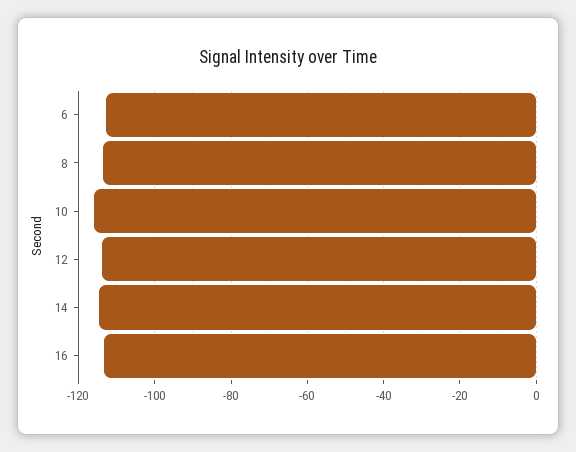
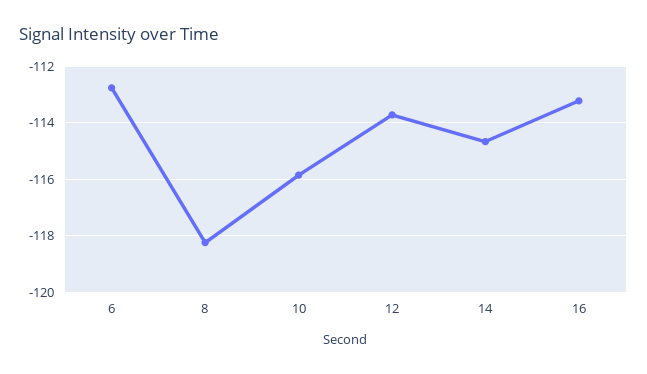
8: -114 -> -118.25

